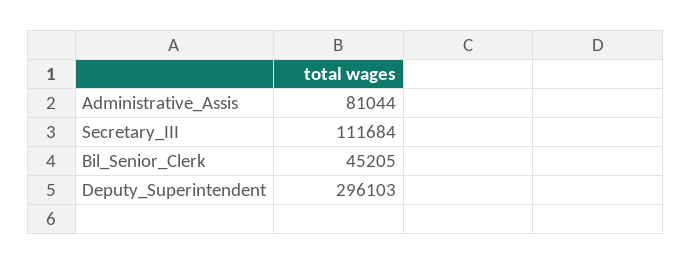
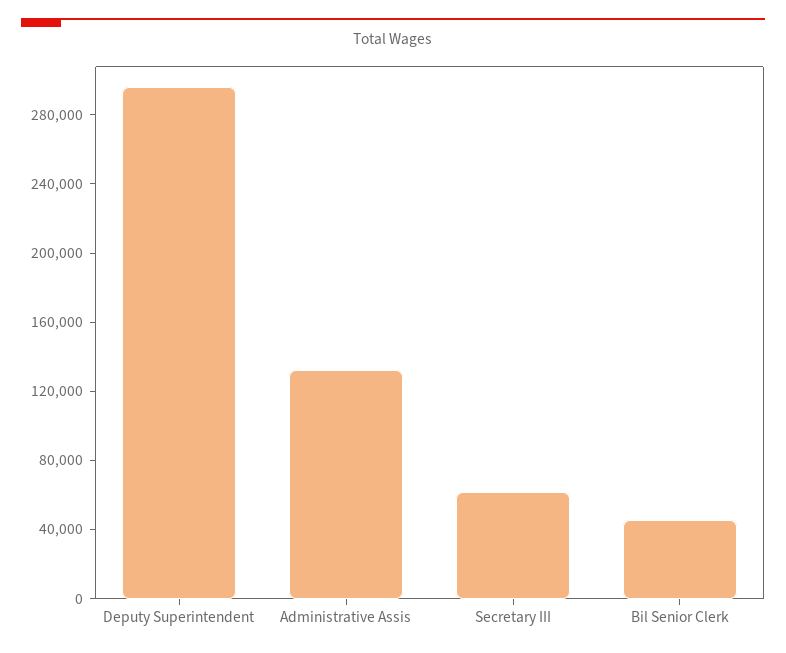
Administrative_Assis: 81044 -> 130000
Secretary_III: 111684 -> 60000

